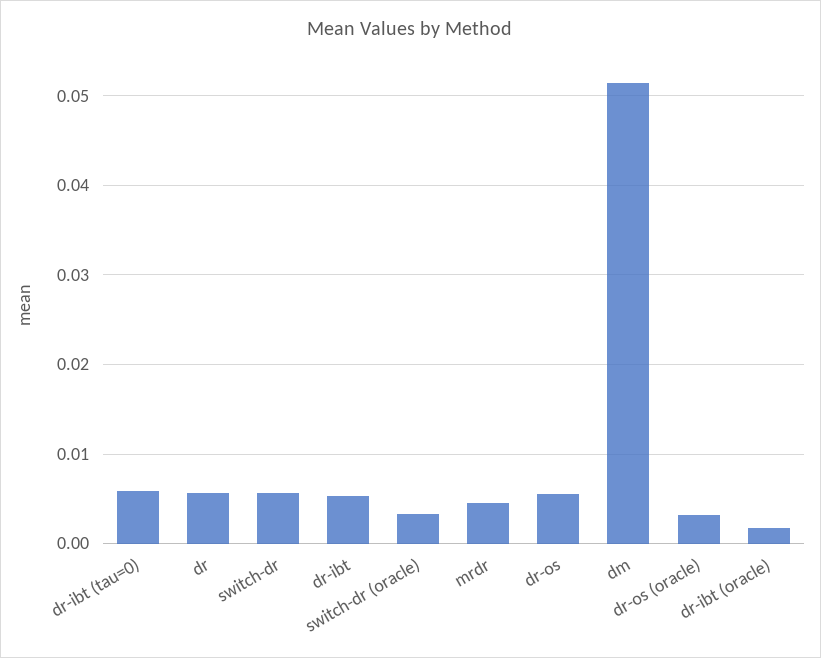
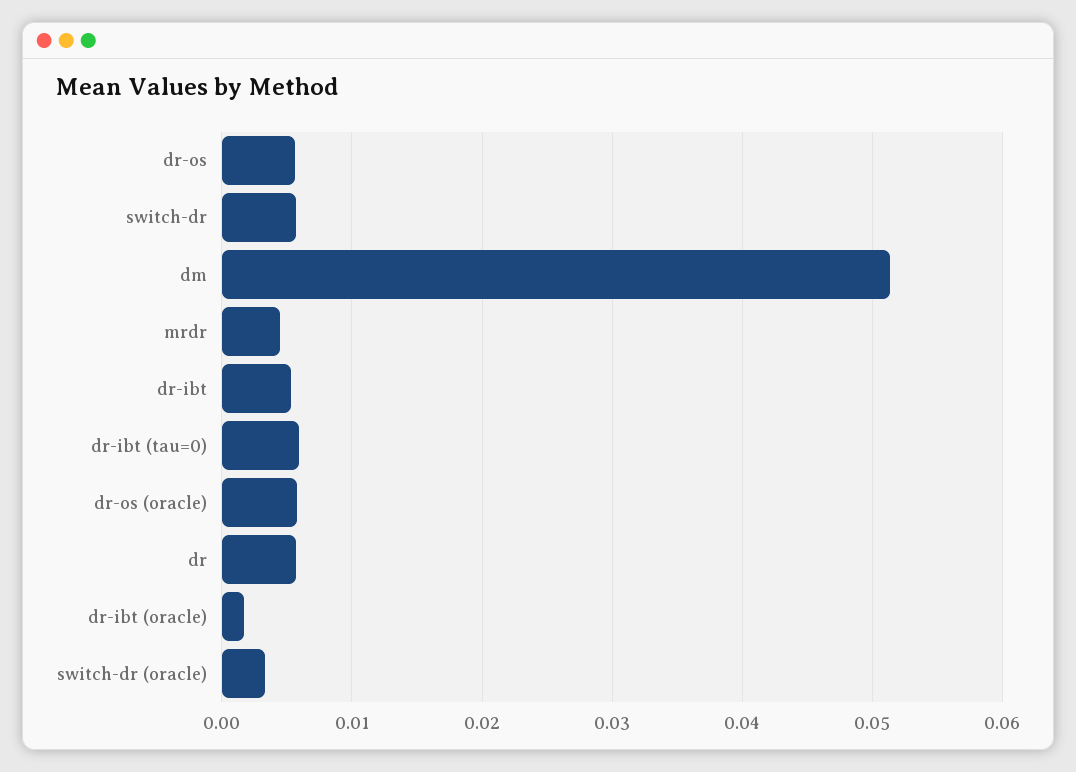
dr-os (oracle): 0.003 -> 0.006

